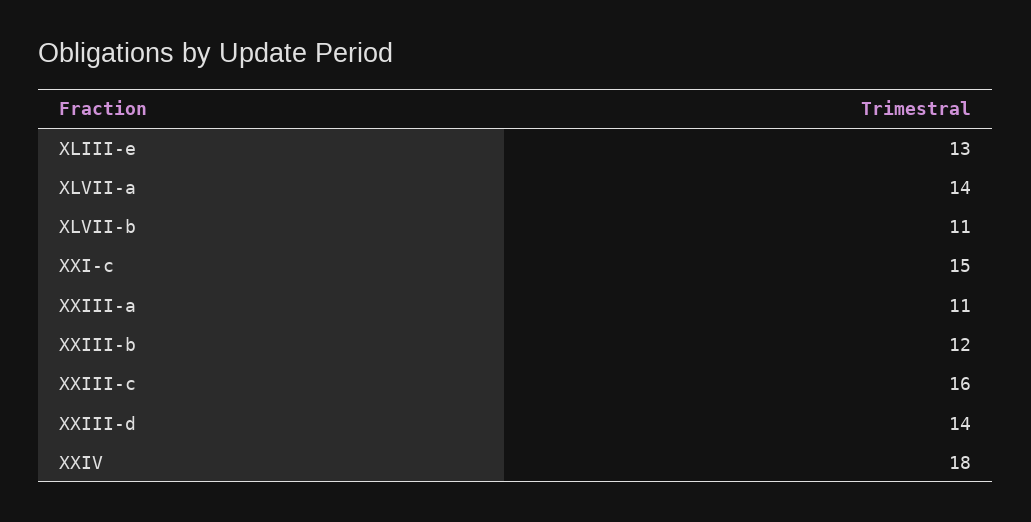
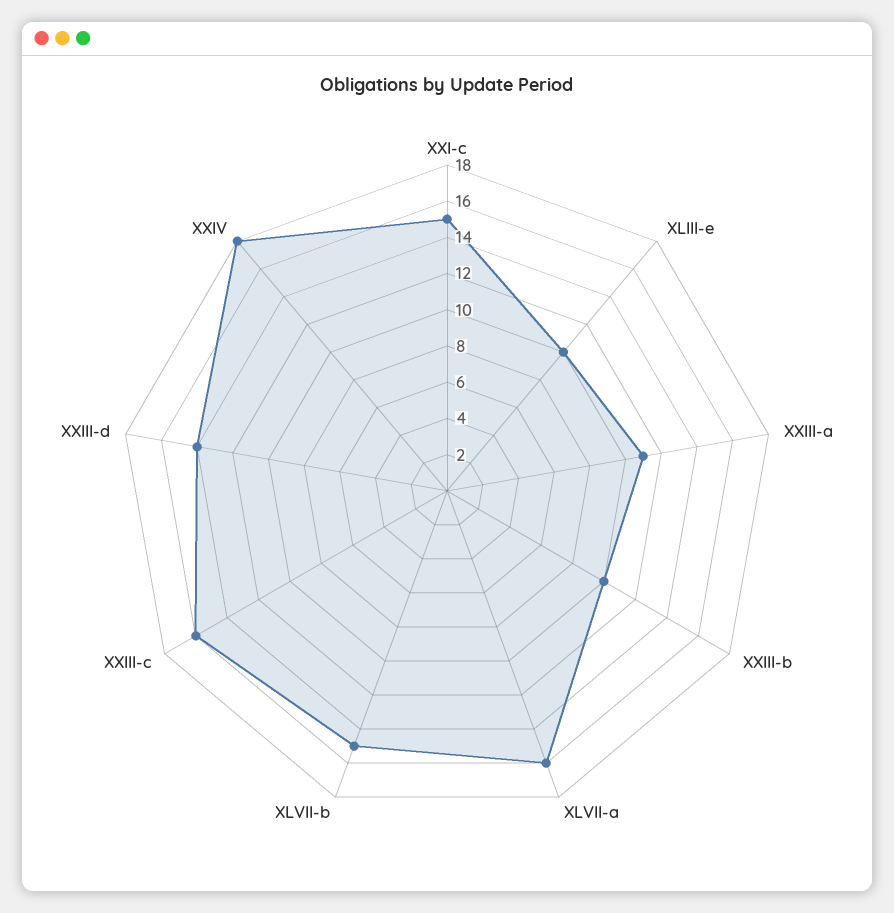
XLIII-e: 13 -> 10
XLVII-a: 14 -> 16
XLVII-b: 11 -> 15
XXIII-b: 12 -> 10

